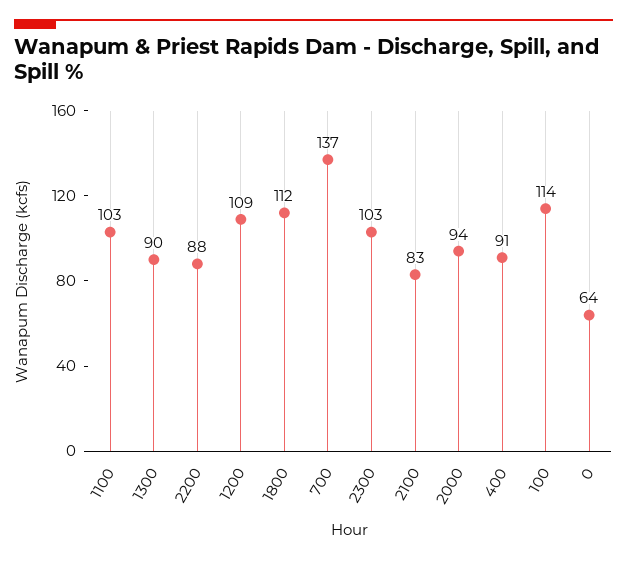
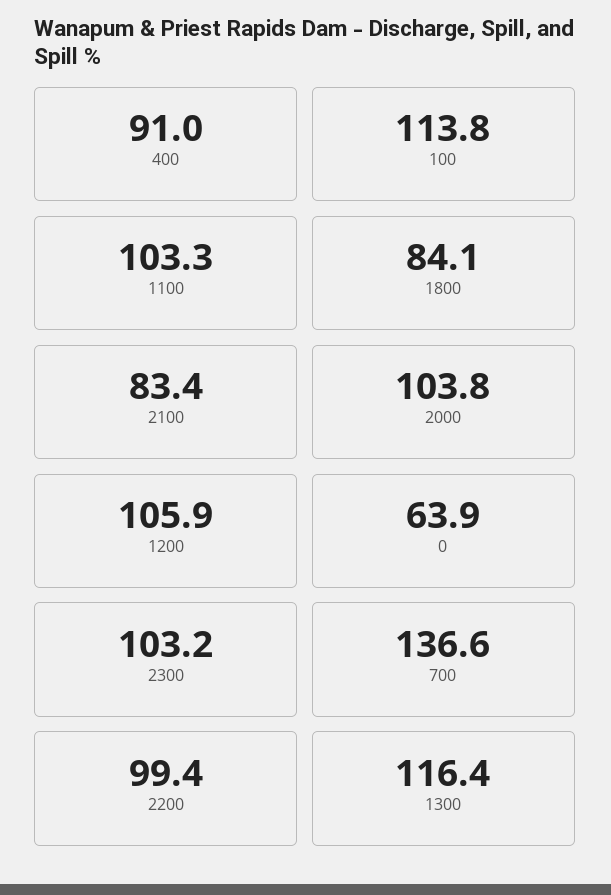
1300: 90 -> 116.4
2200: 88 -> 99.4
1200: 109 -> 105.9
1800: 112 -> 84.1
2000: 94 -> 103.8

